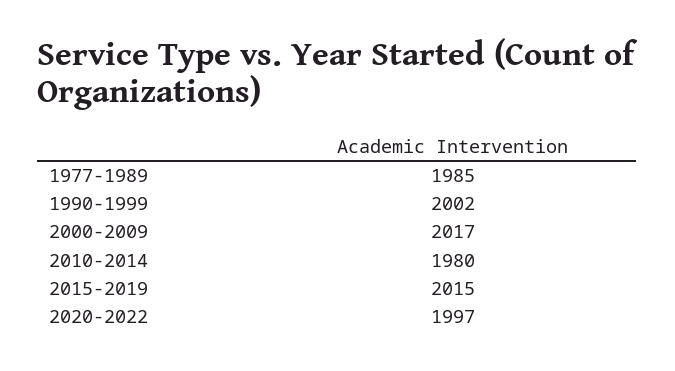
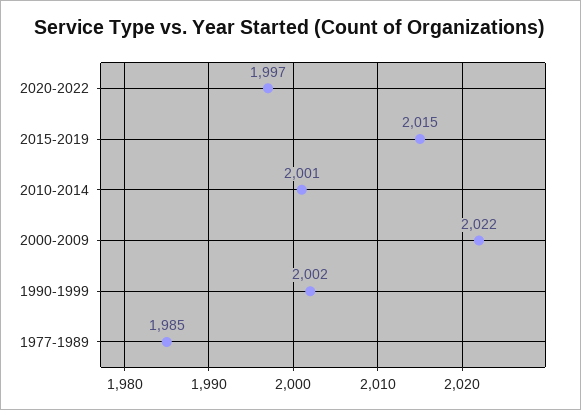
2000-2009: 2017 -> 2022
2010-2014: 1980 -> 2001

